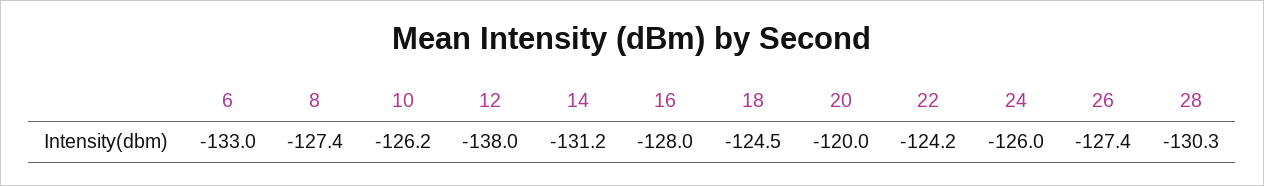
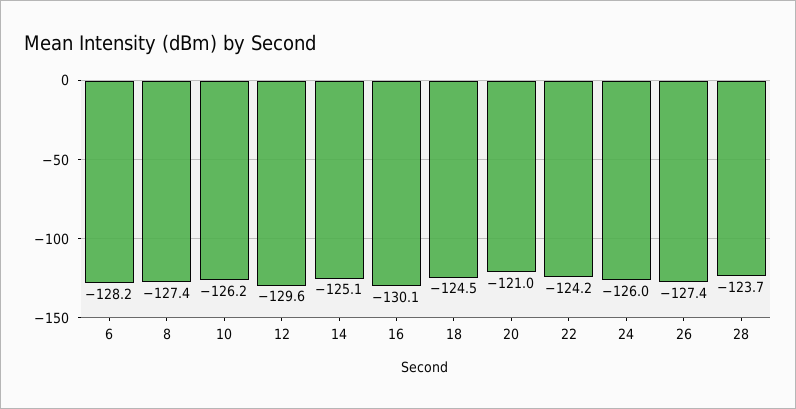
6: -133 -> -128.2
12: -138 -> -129.6
14: -131.2 -> -125.1
16: -128 -> -130.1
20: -120 -> -121
28: -130.3 -> -123.7

